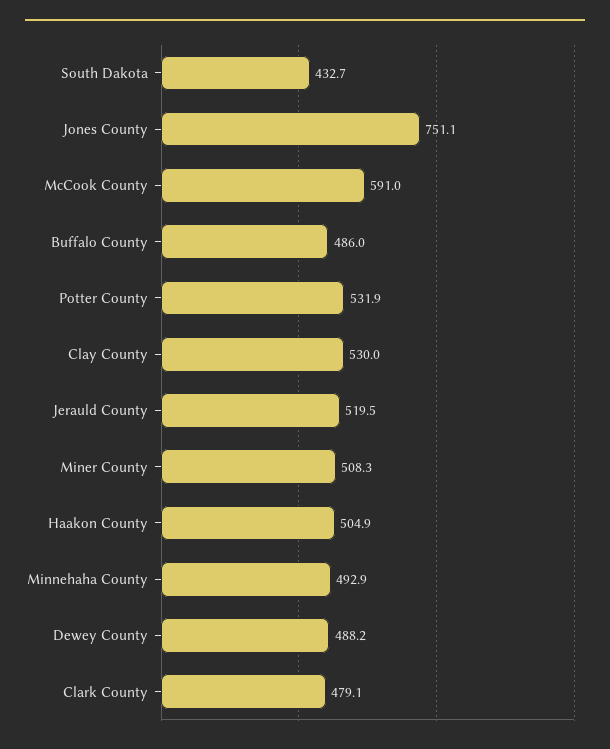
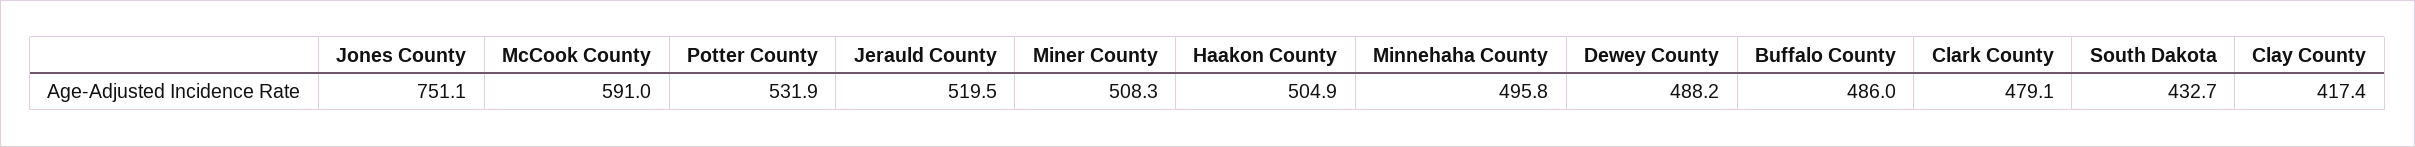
Clay County: 530 -> 417.4
Minnehaha County: 492.9 -> 495.8

